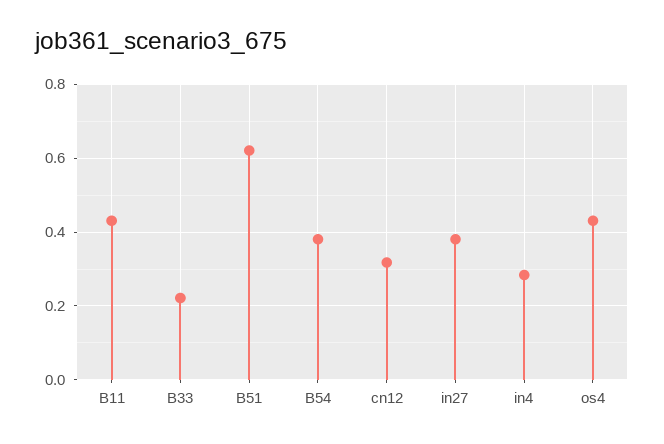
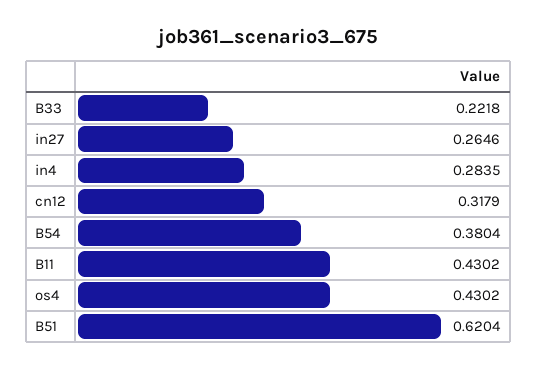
in27: 0.38 -> 0.2646

